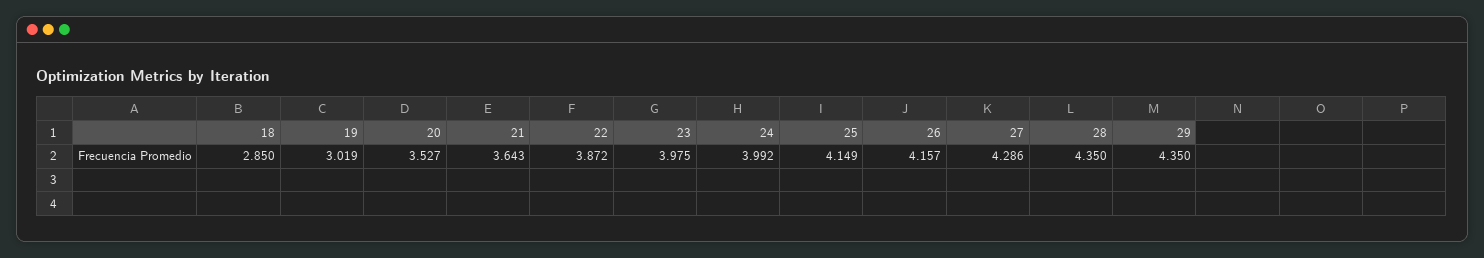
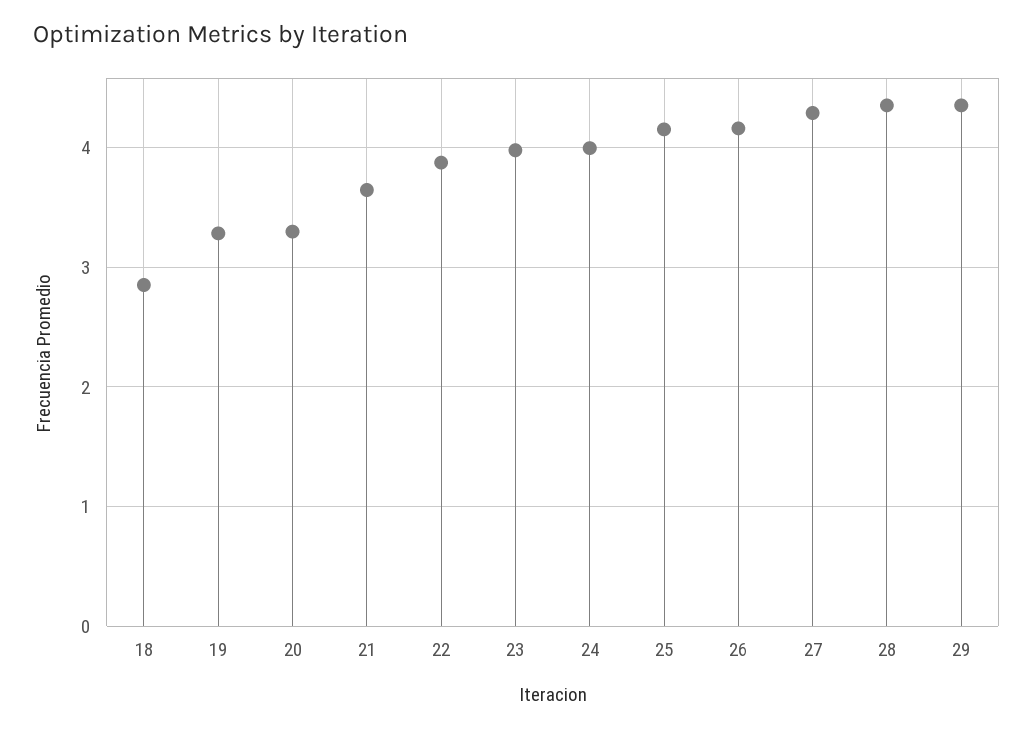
19: 3.019 -> 3.3
20: 3.527 -> 3.3

